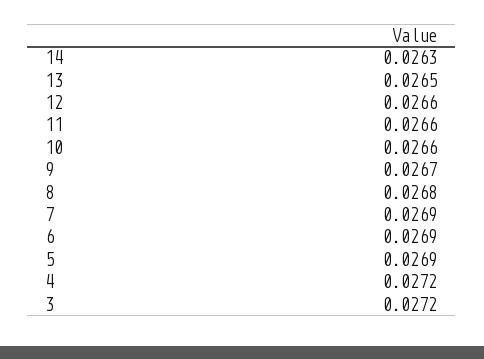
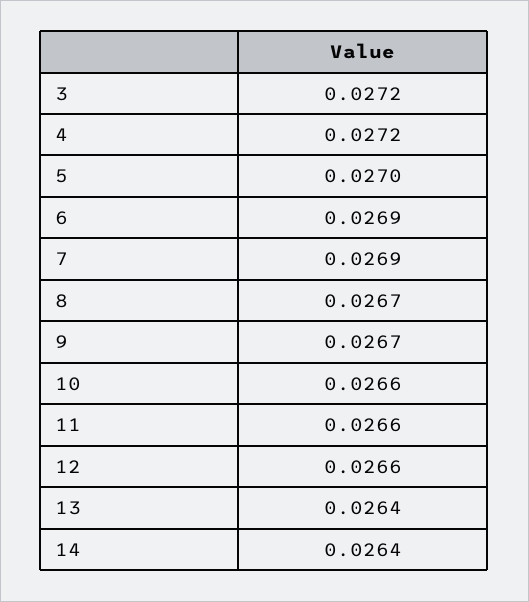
14: 0.0263 -> 0.0264
13: 0.0265 -> 0.0264
8: 0.0268 -> 0.0267
5: 0.0269 -> 0.027

